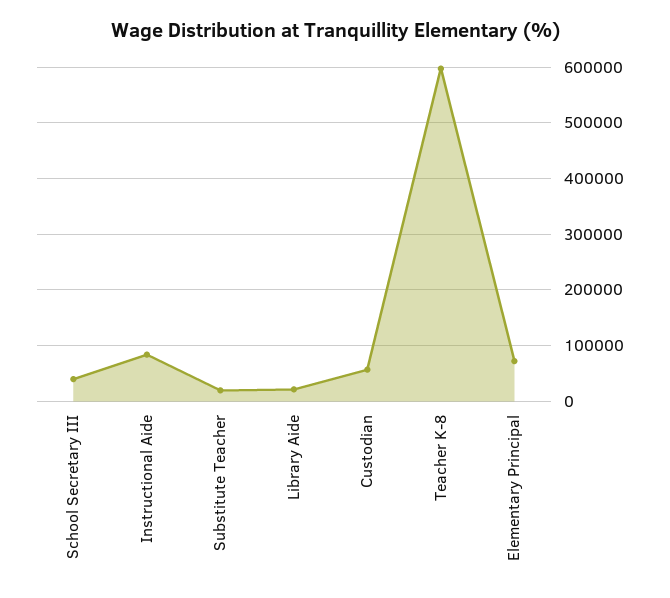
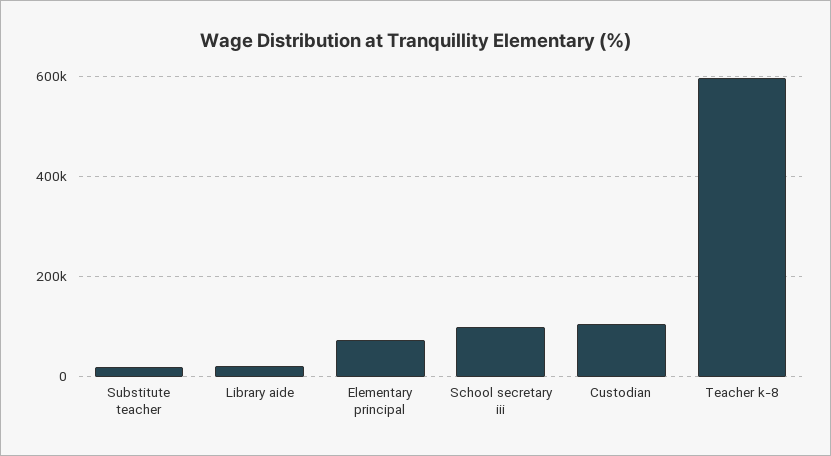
School Secretary III: 40000 -> 100000
Instructional Aide: 80000 -> none
Custodian: 60000 -> 100000

